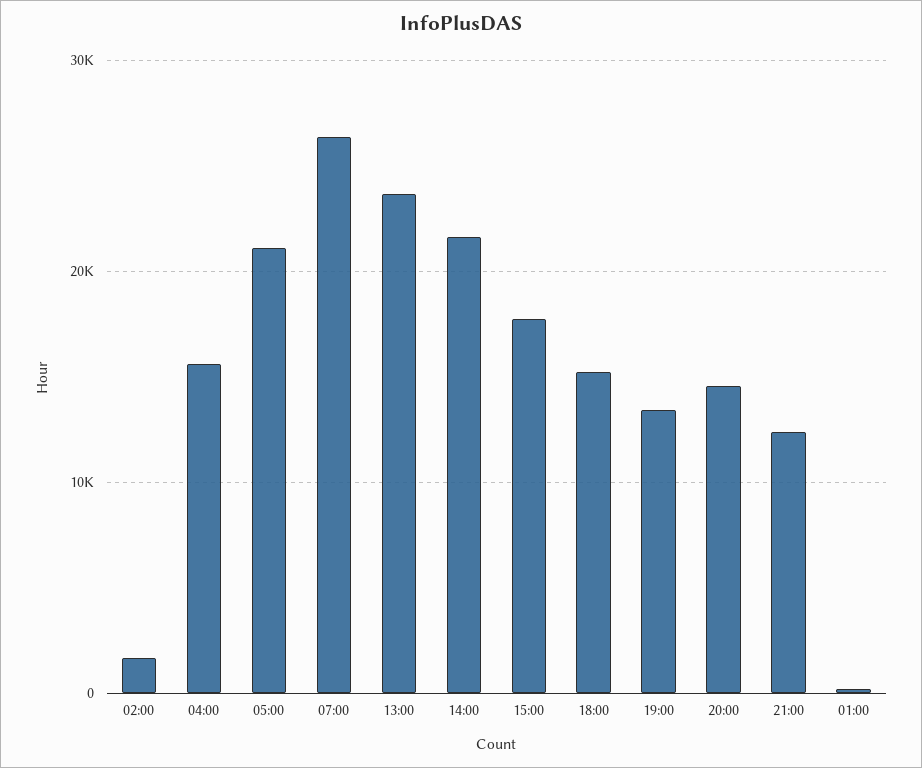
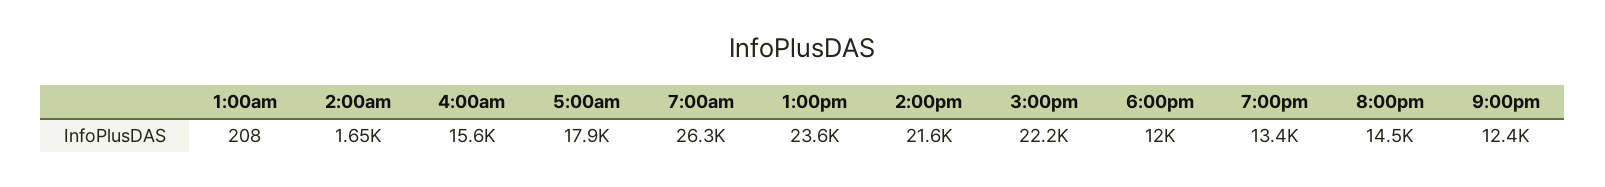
05:00: 21000 -> 17900
15:00: 18000 -> 22200
18:00: 15000 -> 12000

